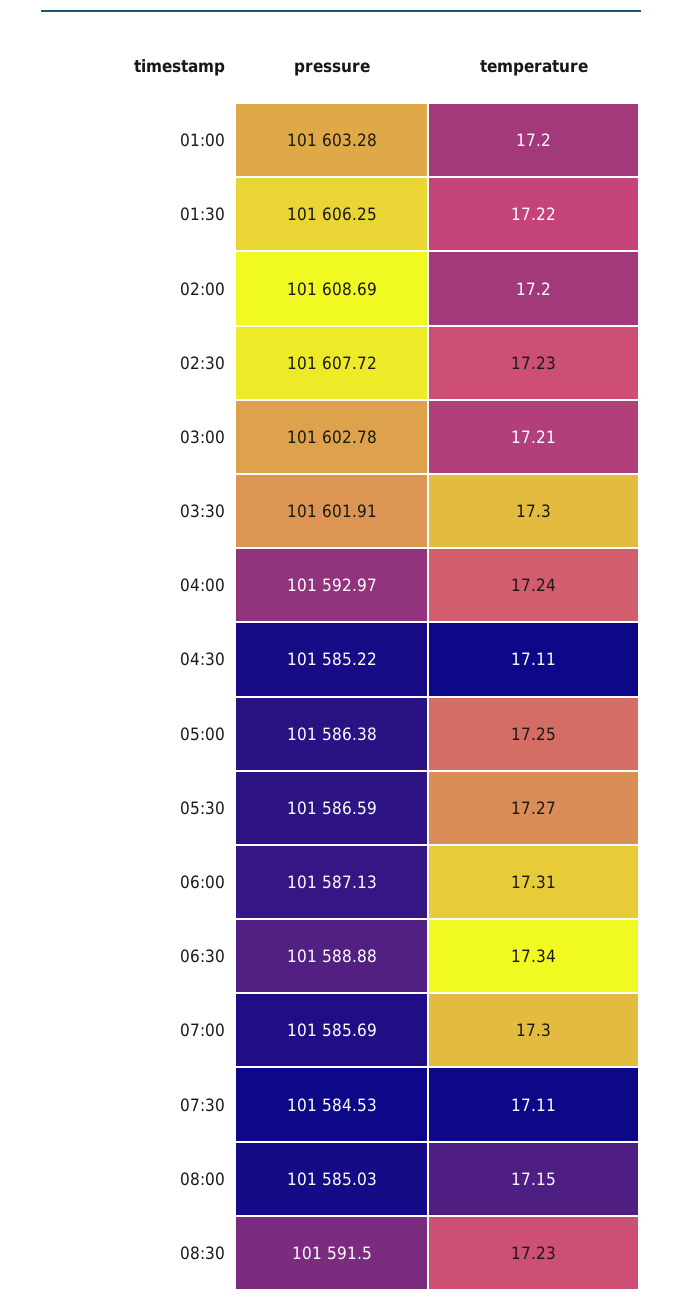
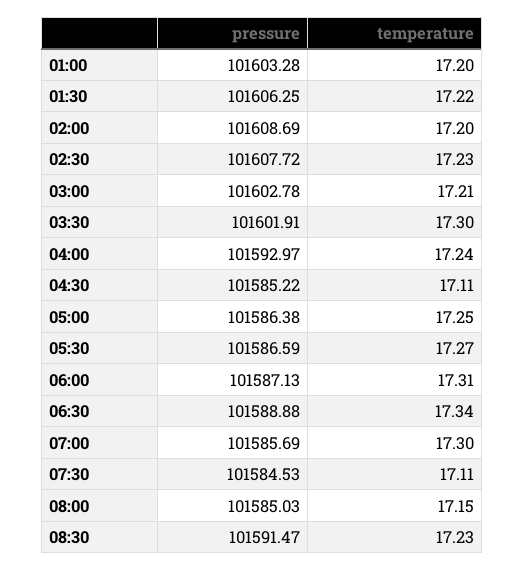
pressure, 08:30: 101591.5 -> 101591.47

